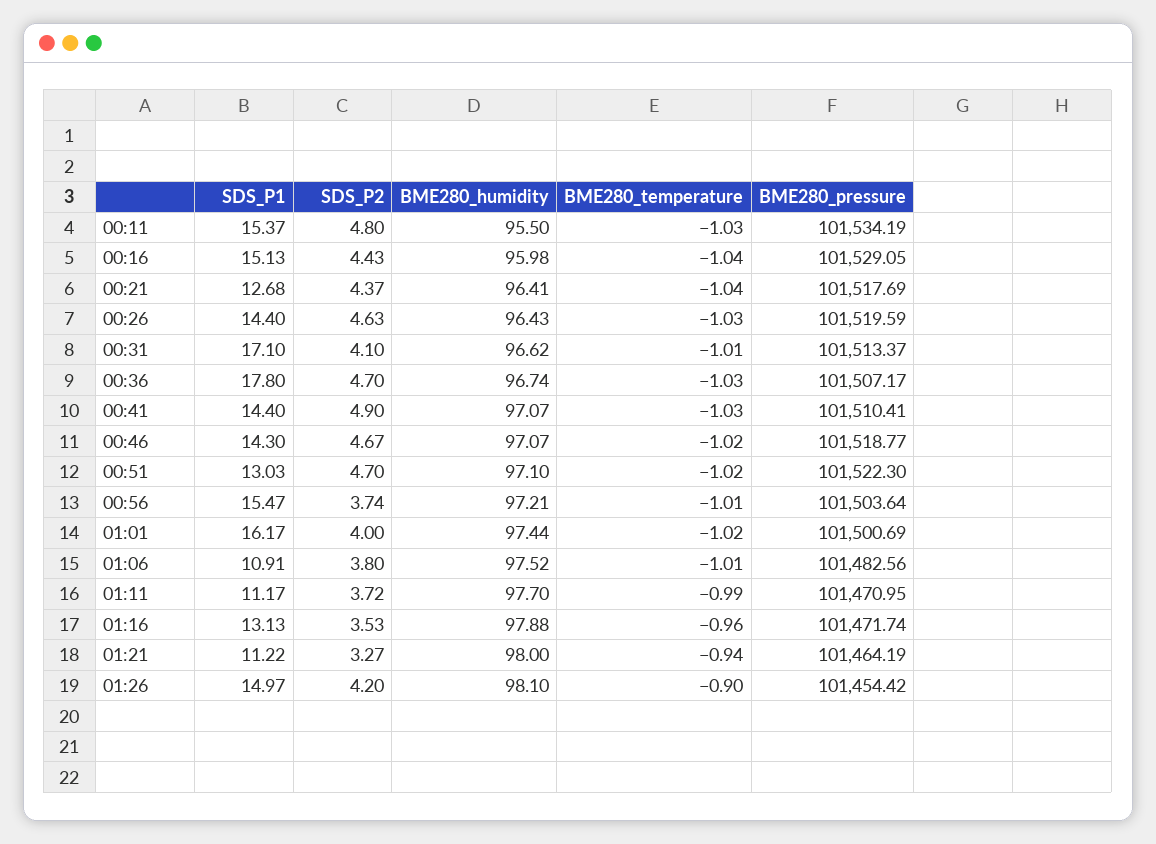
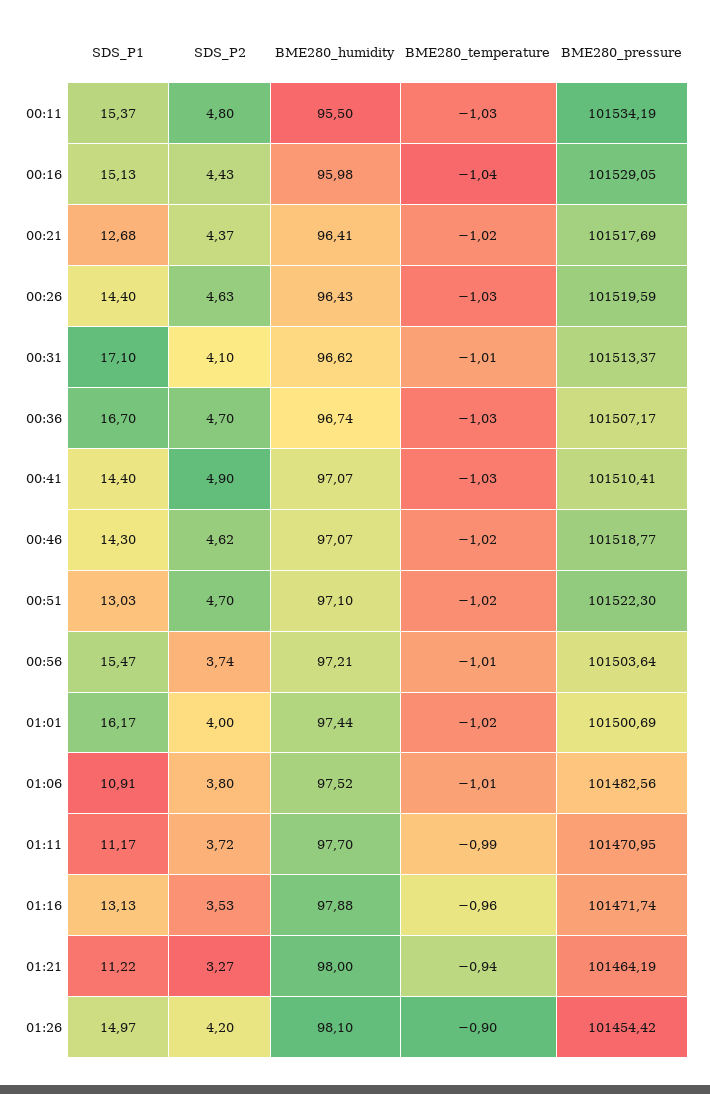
BME280_temperature, 00:21: -1.04 -> -1.02
SDS_P1, 00:36: 17.8 -> 16.7
SDS_P2, 00:46: 4.67 -> 4.62

